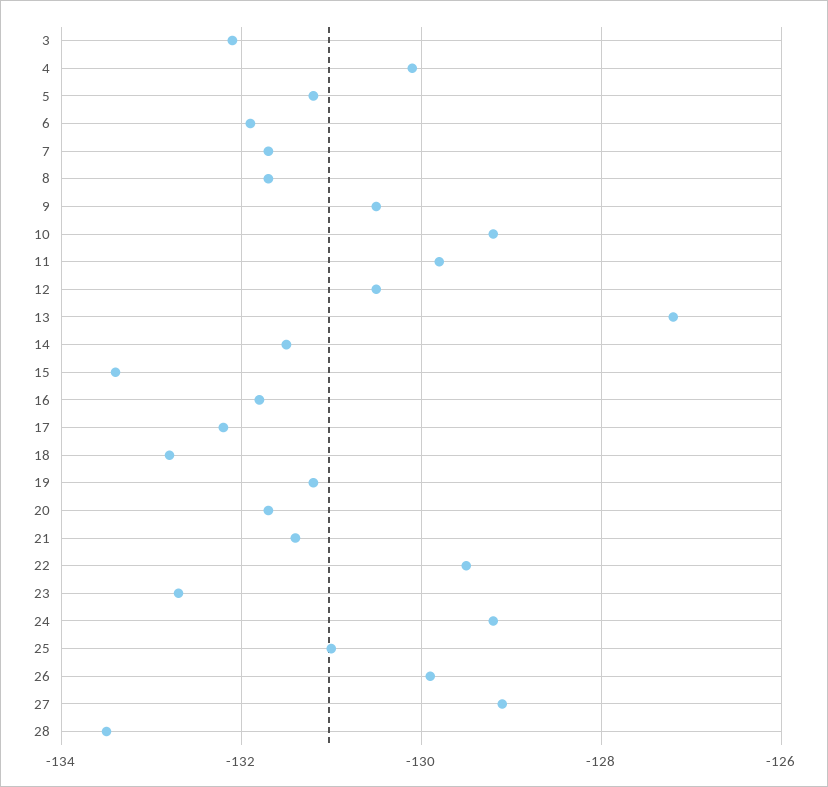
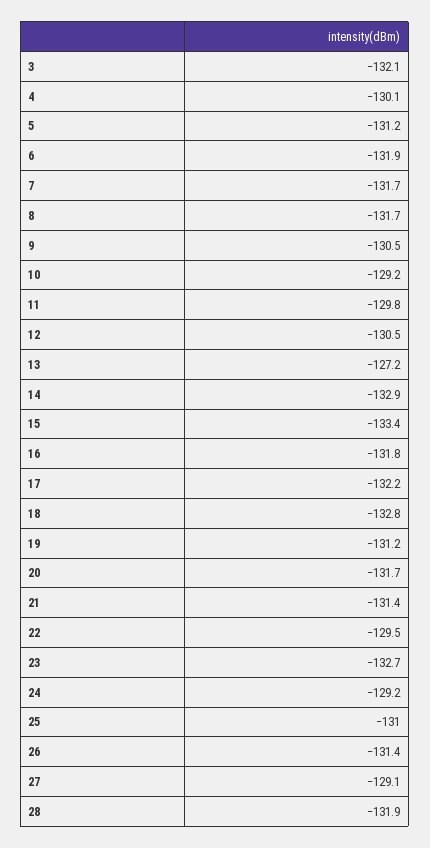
14: -131.5 -> -132.9
26: -130 -> -131.4
28: -133.5 -> -131.9

